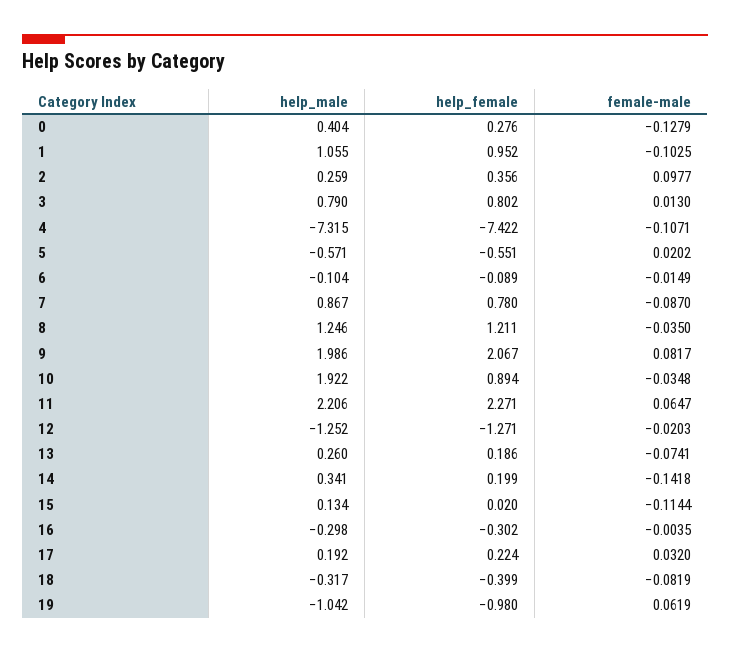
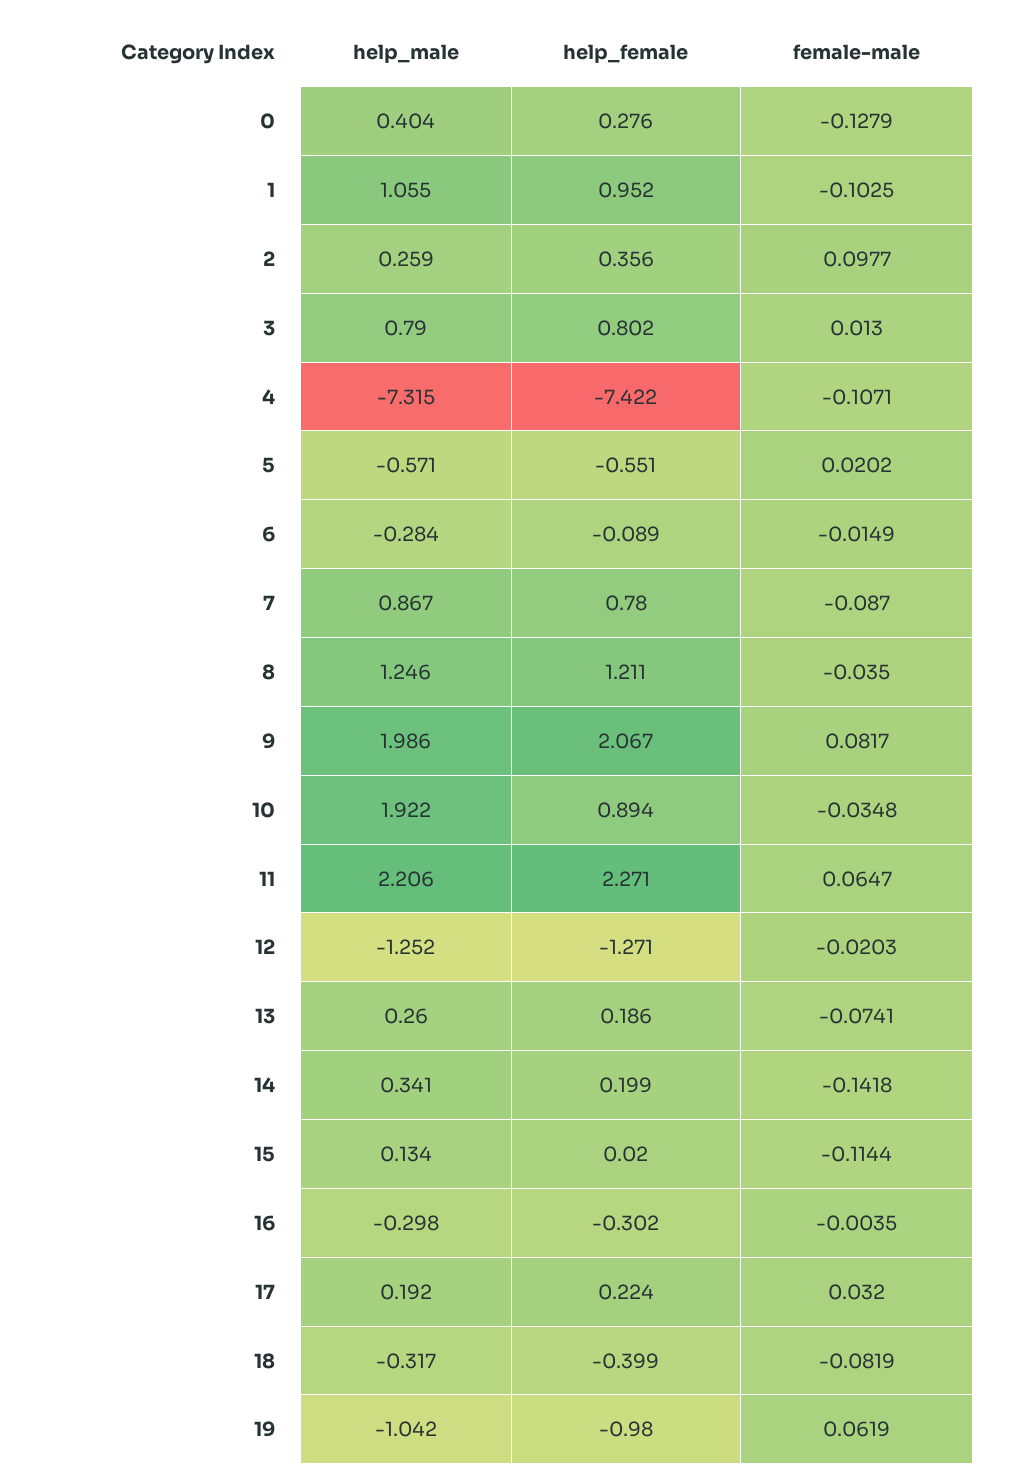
help_male, 6: -0.104 -> -0.284

